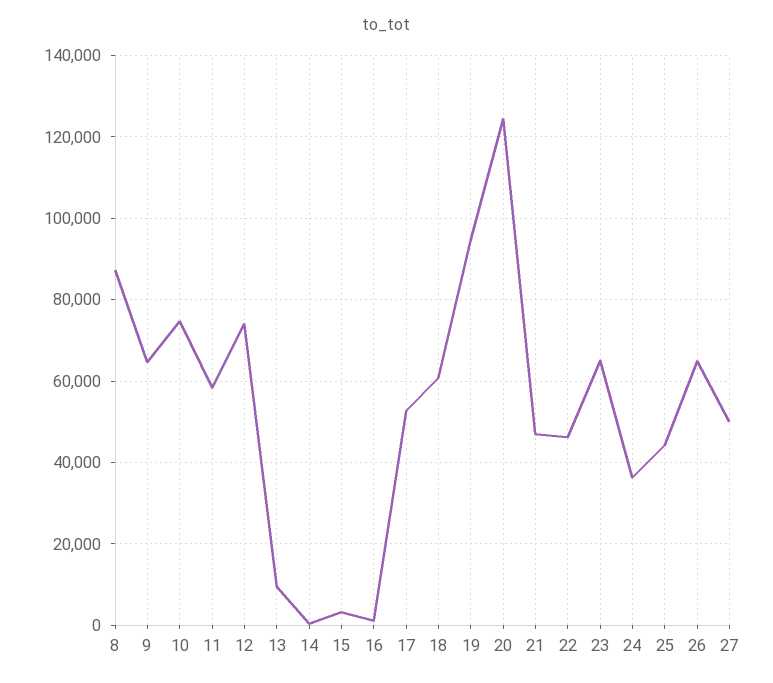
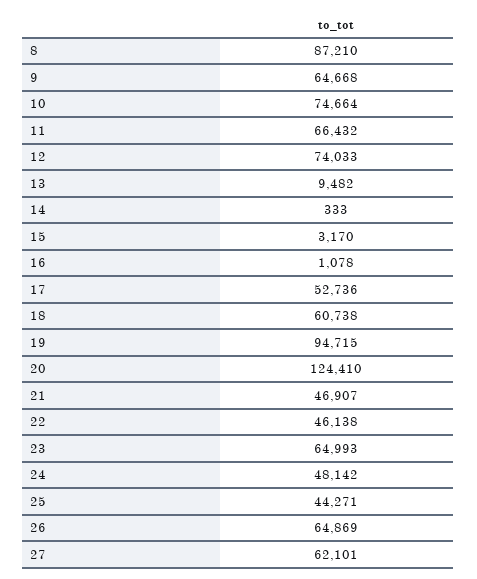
11: 58000 -> 66432
24: 36000 -> 48142
27: 50000 -> 62101

